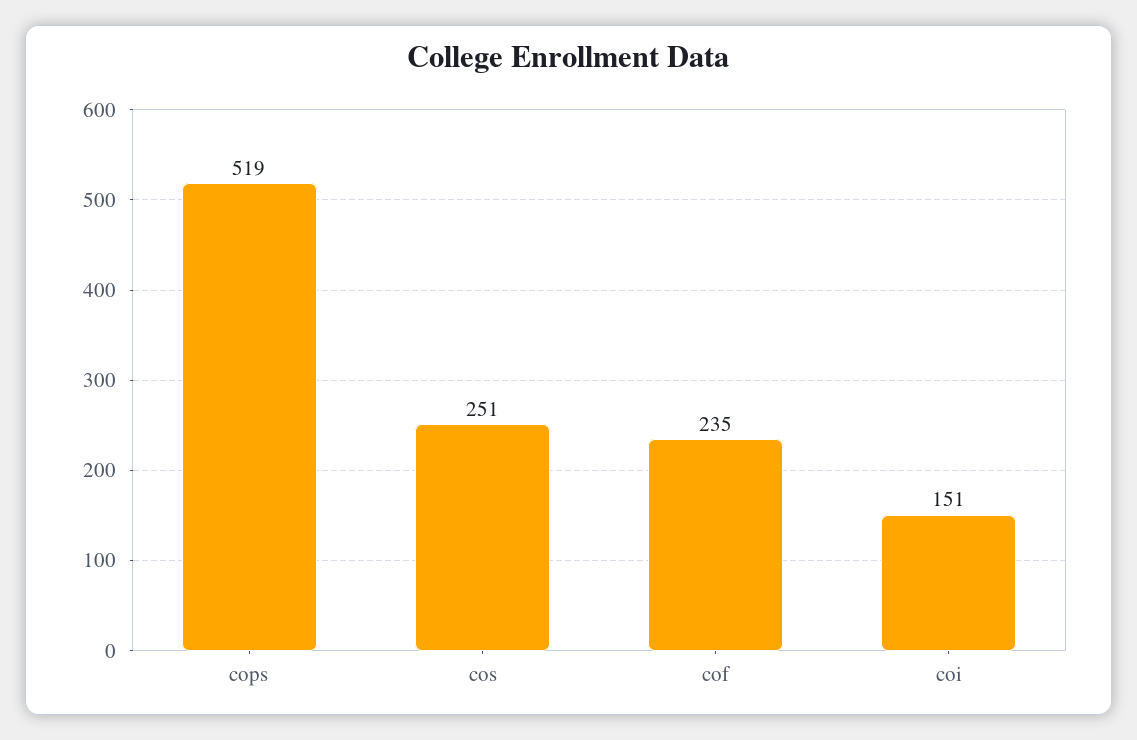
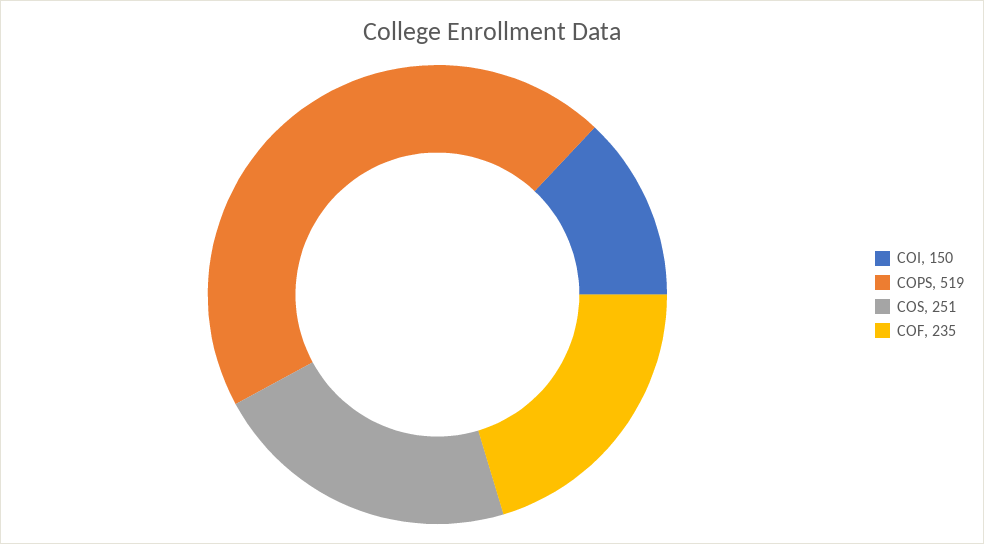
coi: 151 -> 150

